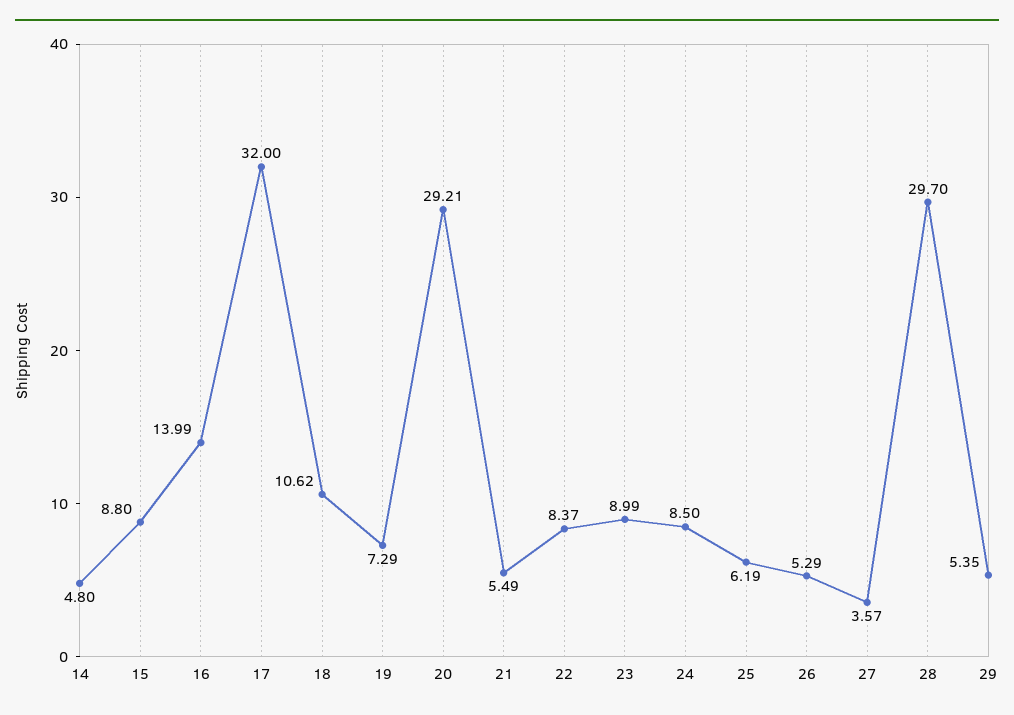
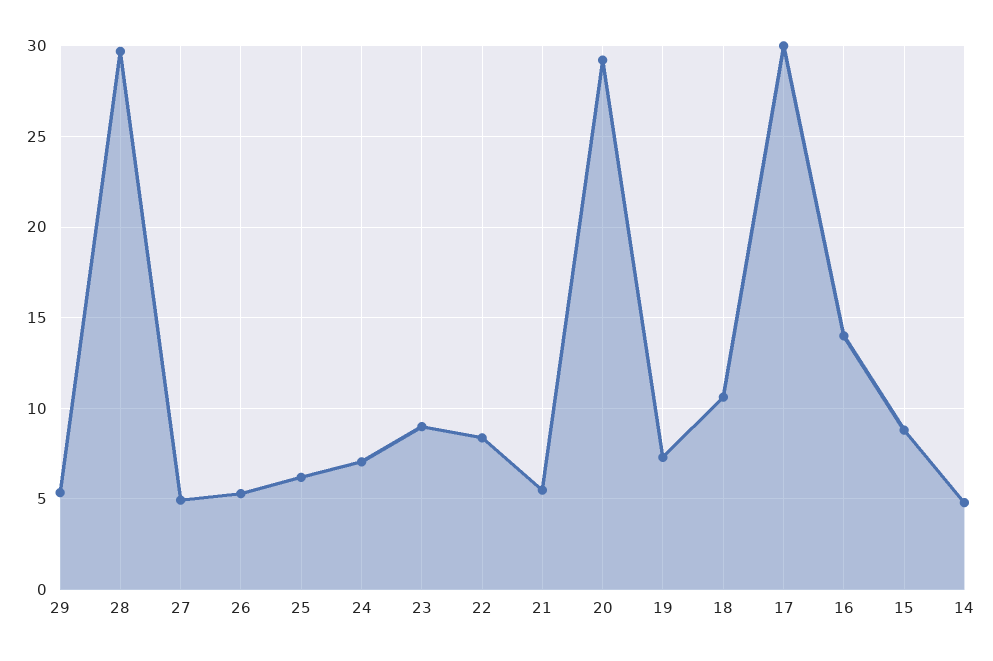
17: 32 -> 30
24: 8.5 -> 7
27: 3.57 -> 5

